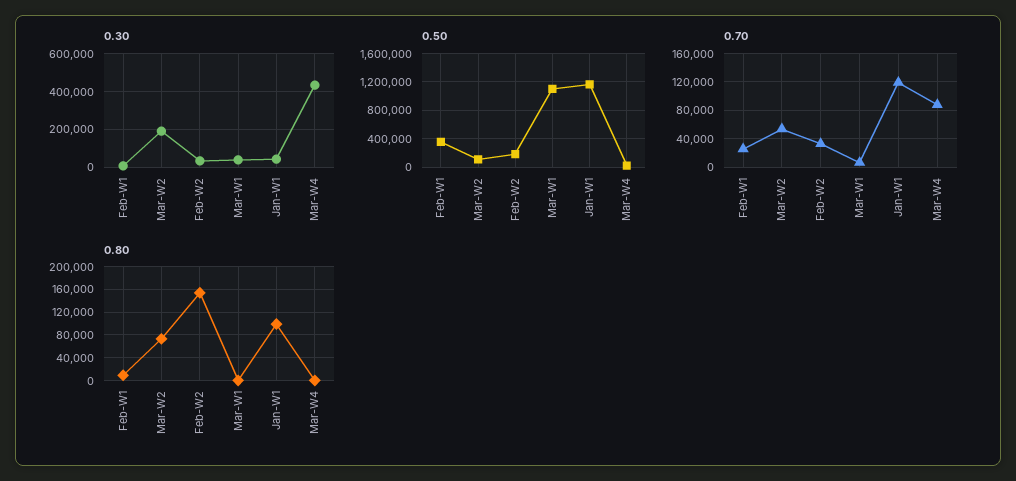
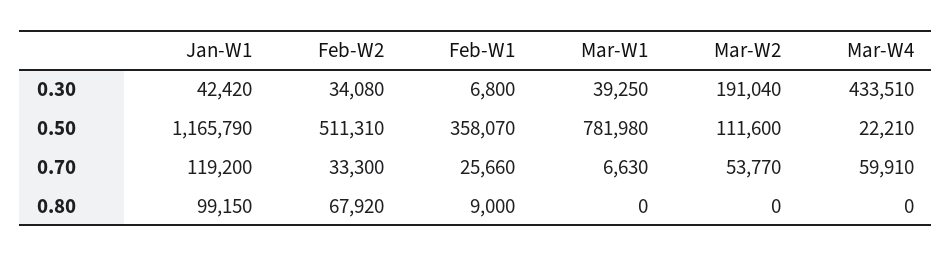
0.50, Feb-W2: 200000 -> 511310
0.50, Mar-W1: 1100000 -> 781980
0.70, Mar-W4: 90000 -> 59910
0.80, Mar-W2: 80000 -> 0
0.80, Feb-W2: 160000 -> 67920

